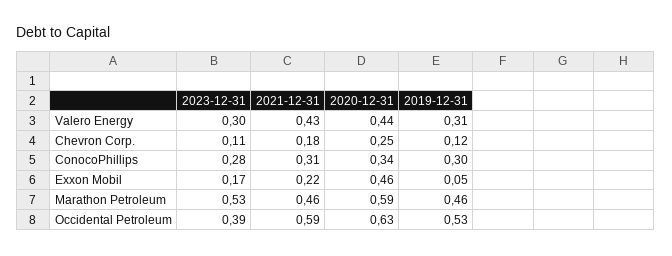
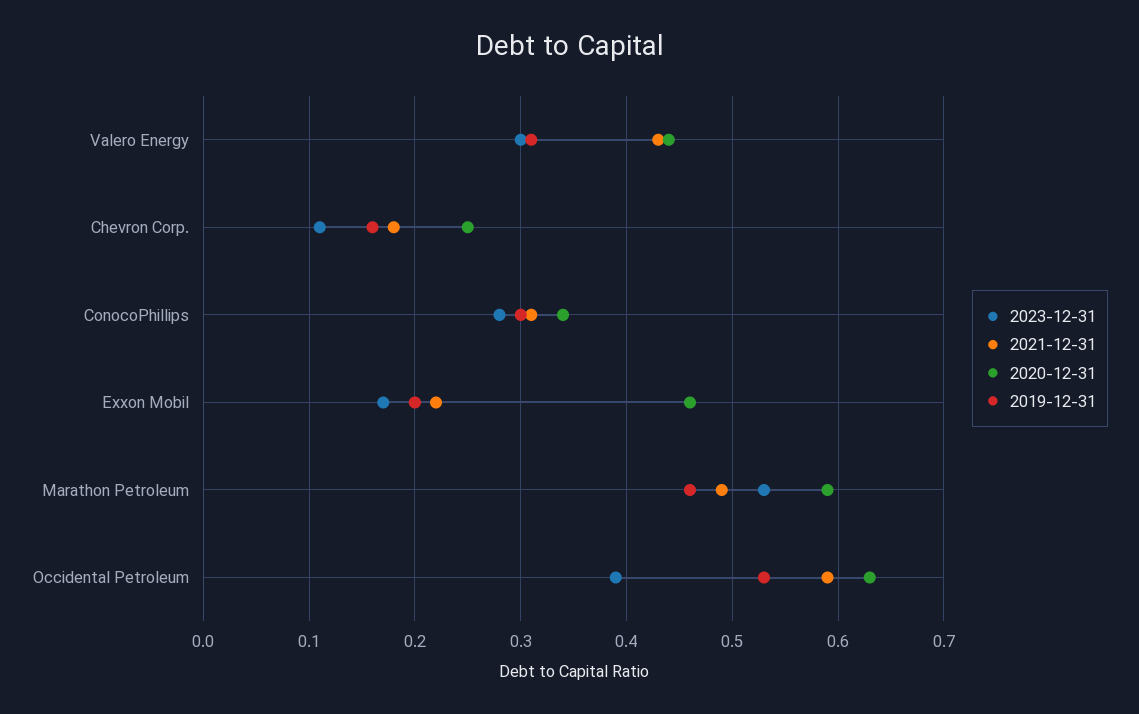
2019-12-31, Chevron Corp.: 0.12 -> 0.16
2019-12-31, Exxon Mobil: 0.05 -> 0.2
2021-12-31, Marathon Petroleum: 0.46 -> 0.49

